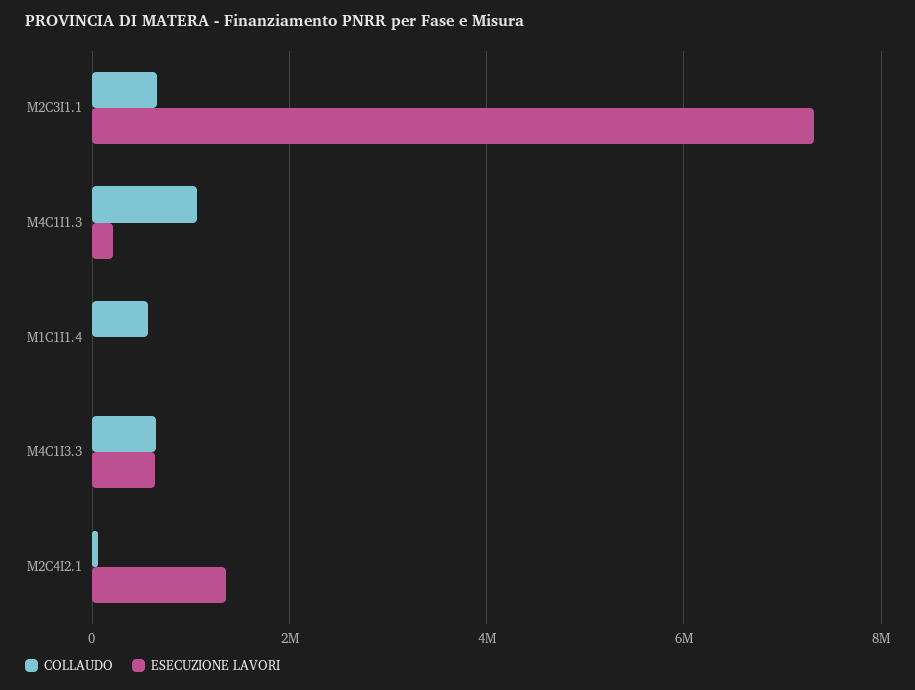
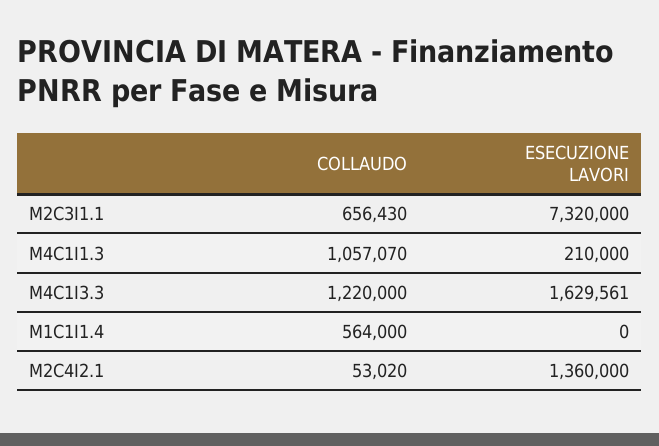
COLLAUDO, M4C1I3.3: 600000 -> 1220000
ESECUZIONE LAVORI, M4C1I3.3: 600000 -> 1629561

